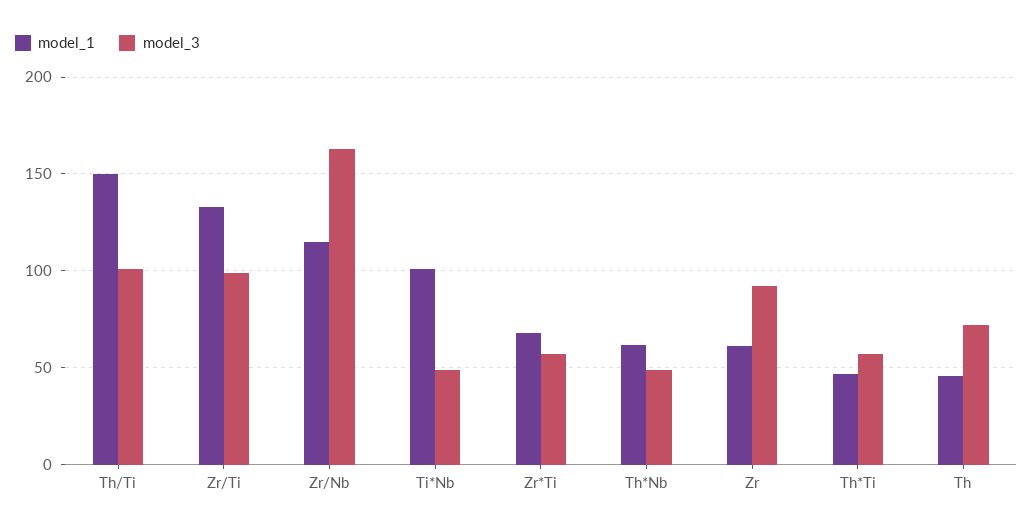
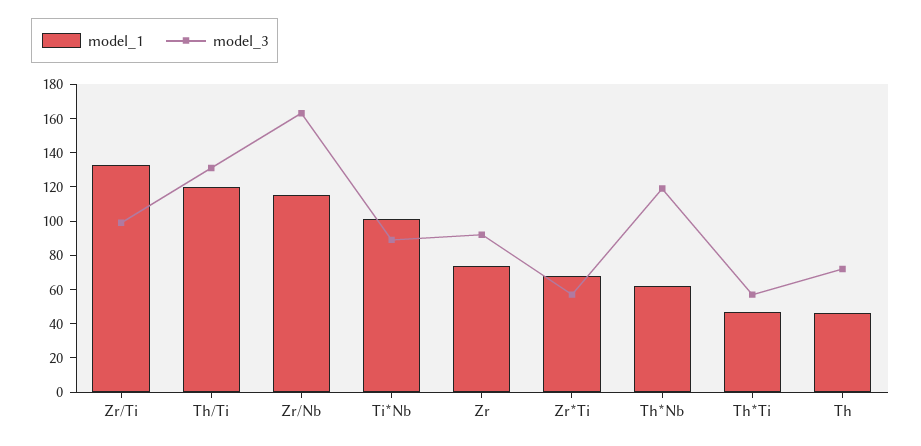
model_1, Th/Ti: 150 -> 120
model_3, Th/Ti: 100 -> 130
model_3, Ti*Nb: 50 -> 90
model_3, Th*Nb: 50 -> 120
model_1, Zr: 60 -> 75

